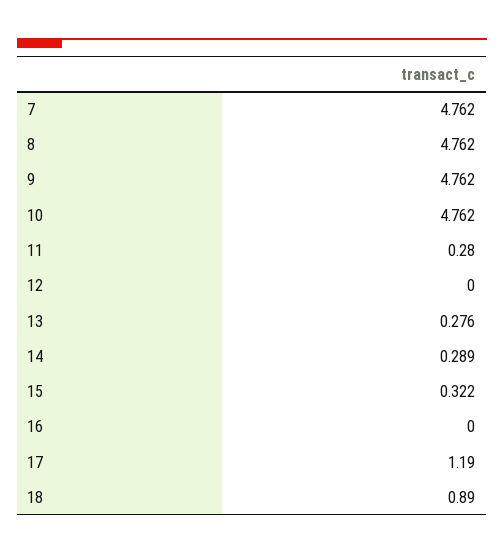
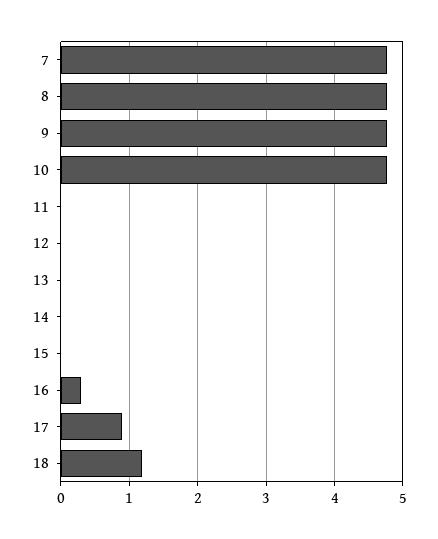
11: 0.28 -> 0
13: 0.276 -> 0
14: 0.289 -> 0
15: 0.322 -> 0
16: 0 -> 0.3
17: 1.19 -> 0.9
18: 0.89 -> 1.2

